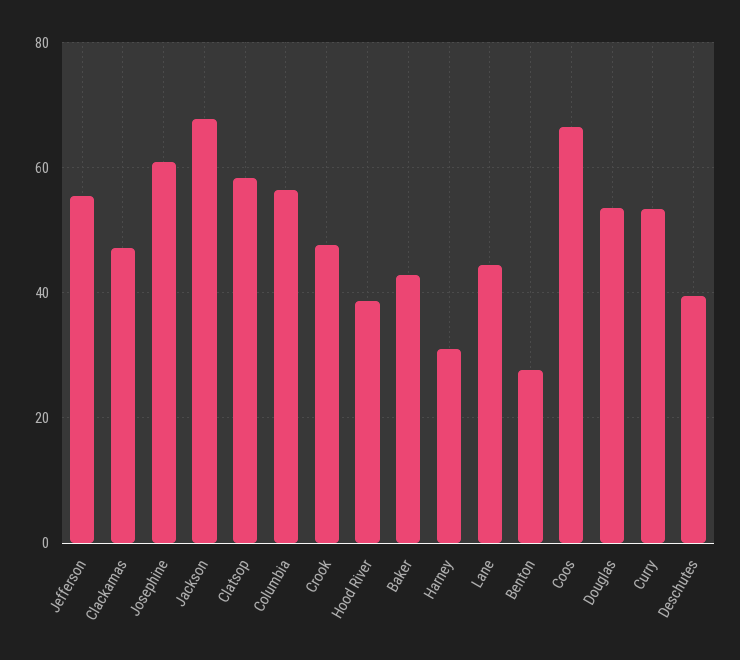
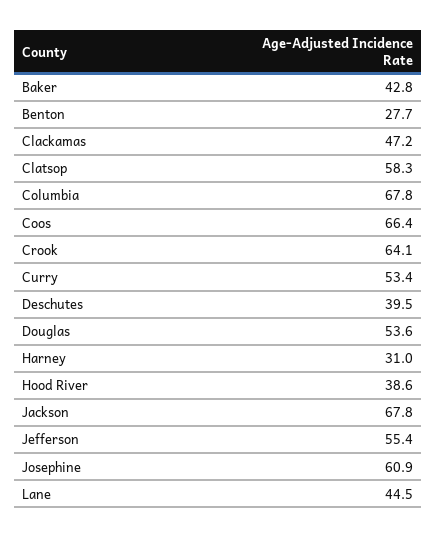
Columbia: 56 -> 67.8
Crook: 48 -> 64.1

